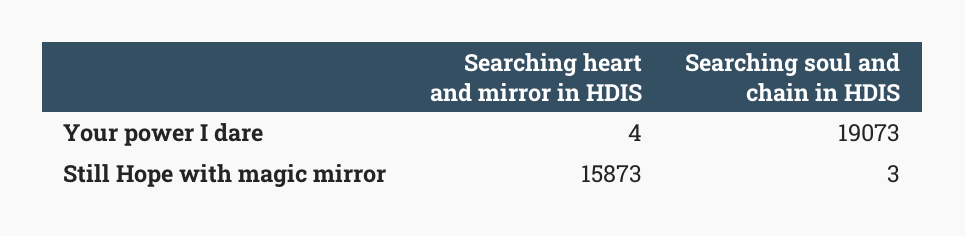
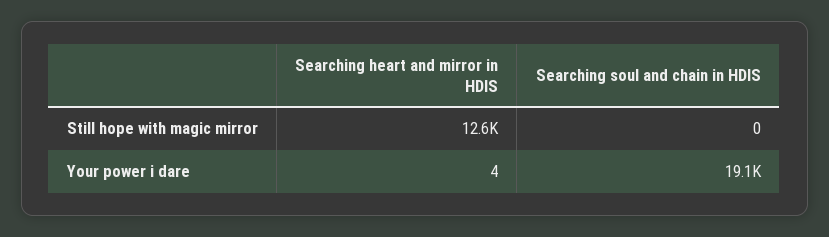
Searching heart and mirror in HDIS, Still Hope with magic mirror: 15873 -> 12600
Searching soul and chain in HDIS, Still Hope with magic mirror: 3 -> 0

